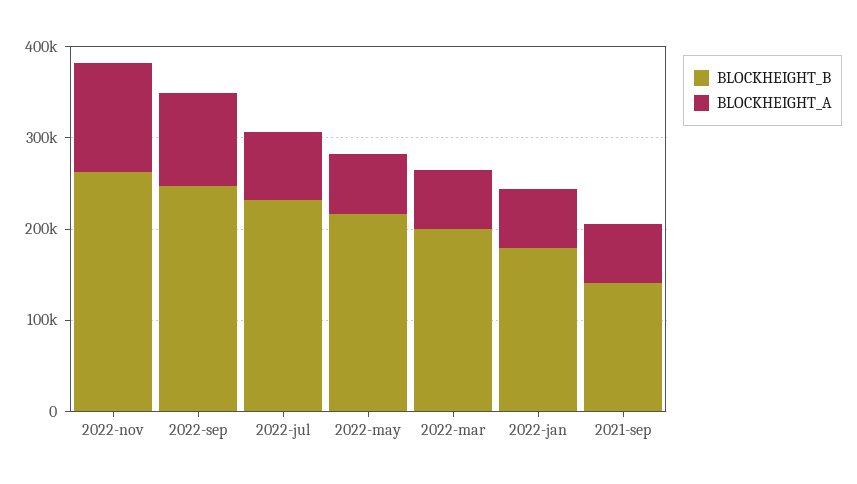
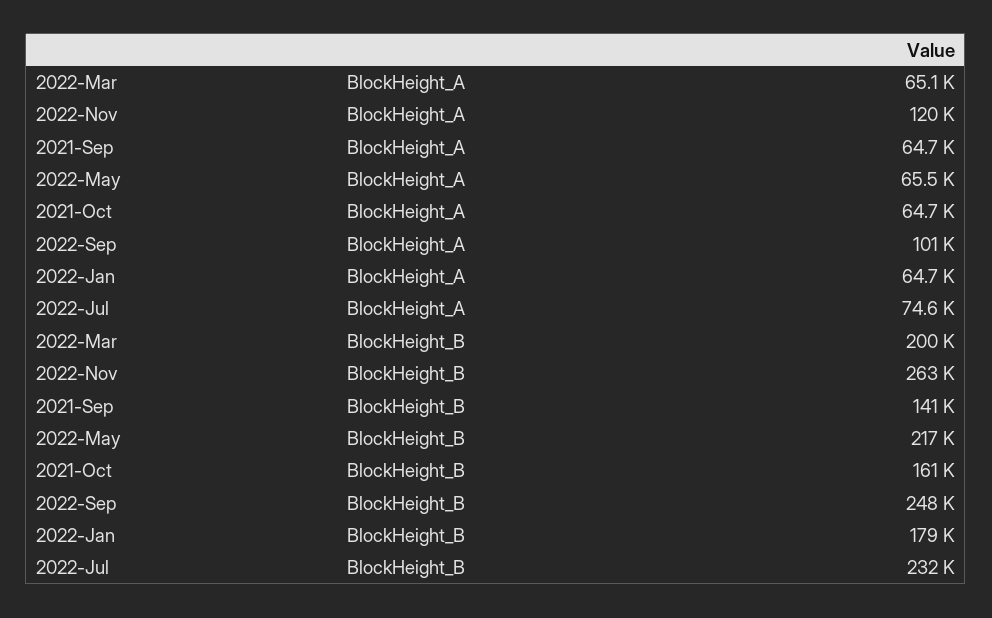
BLOCKHEIGHT_A, 2021-Oct: none -> 64700
BLOCKHEIGHT_B, 2021-Oct: none -> 161000

